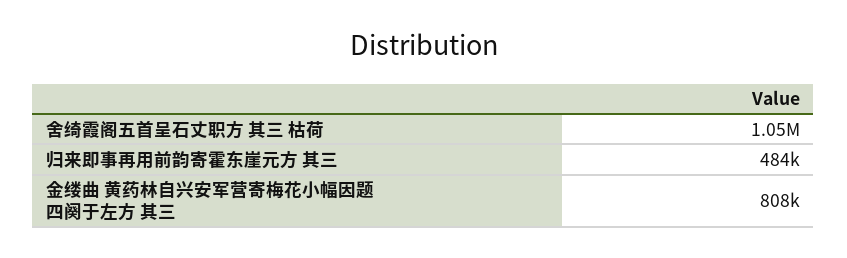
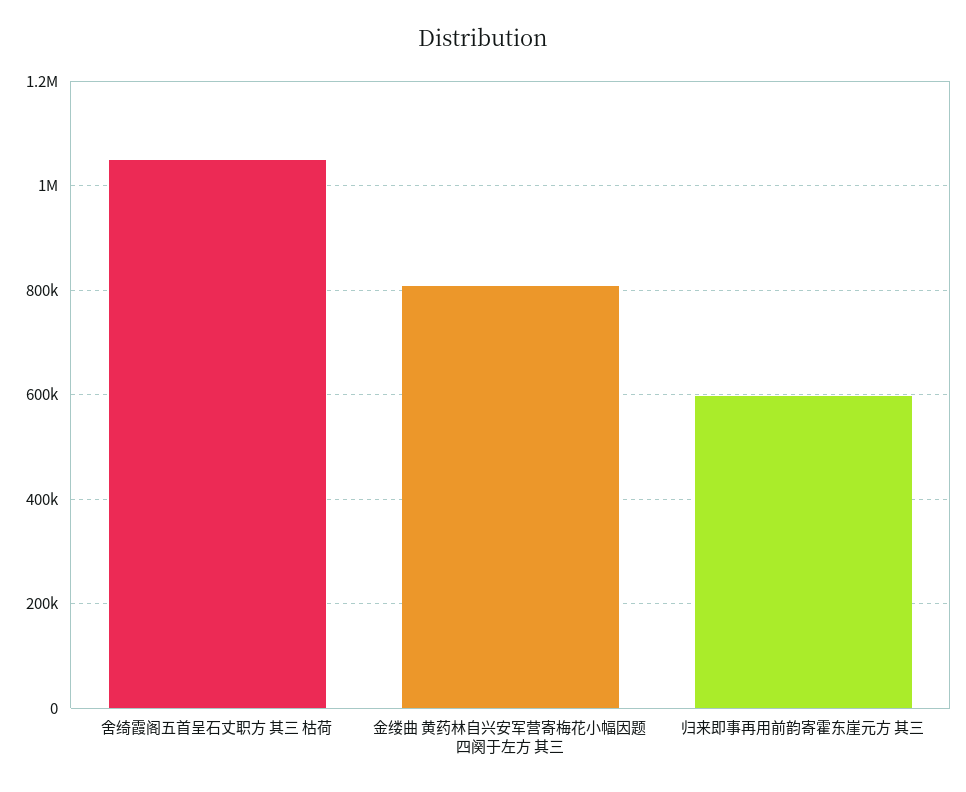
归来即事再用前韵寄霍东崖元方 其三: 484000 -> 600000

